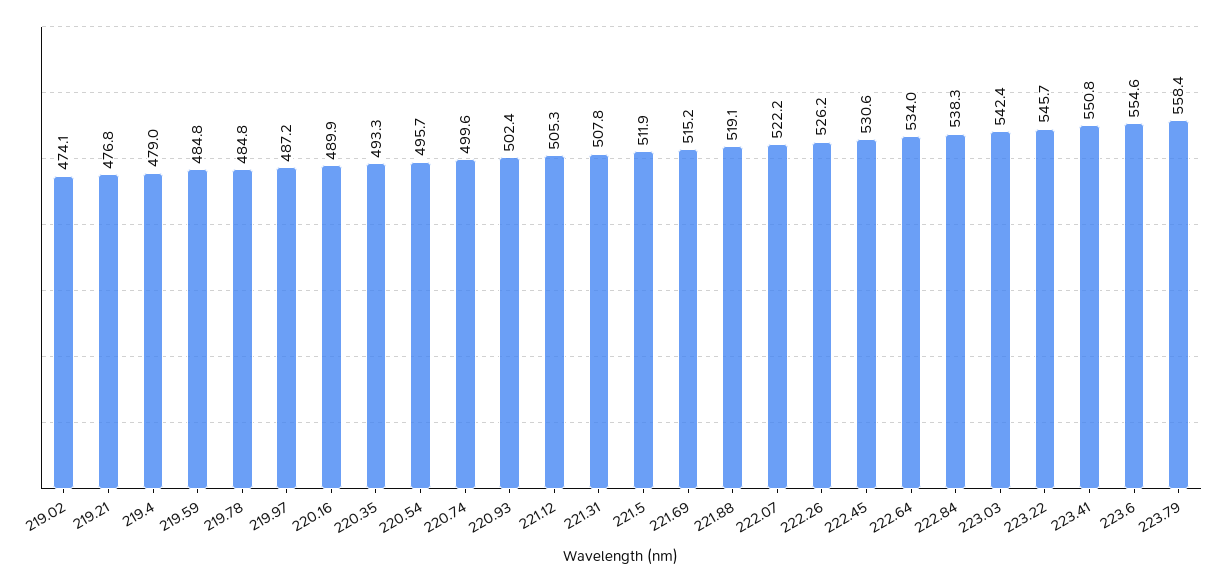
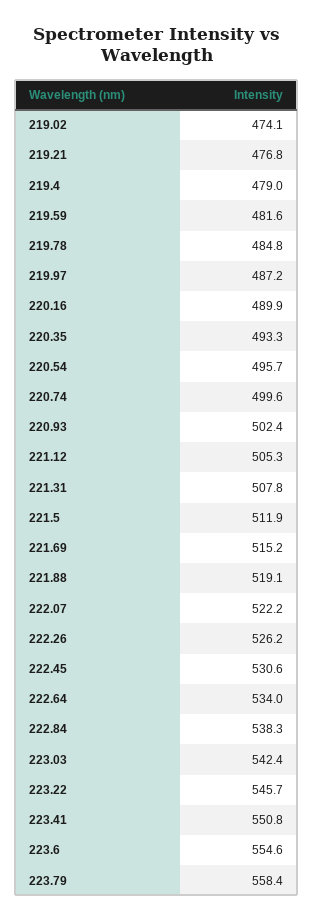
219.59: 484.8 -> 481.6

